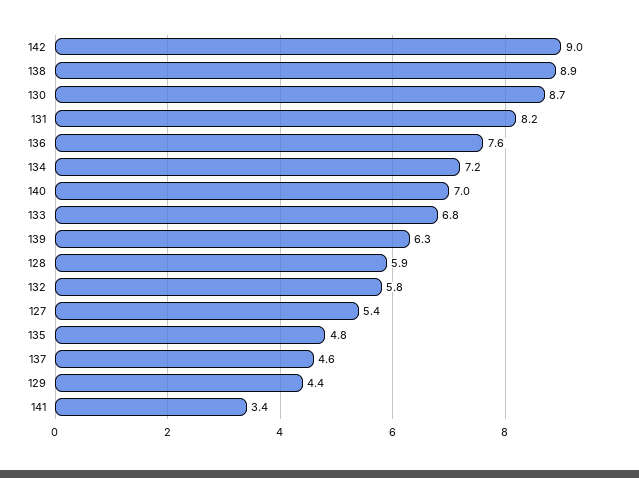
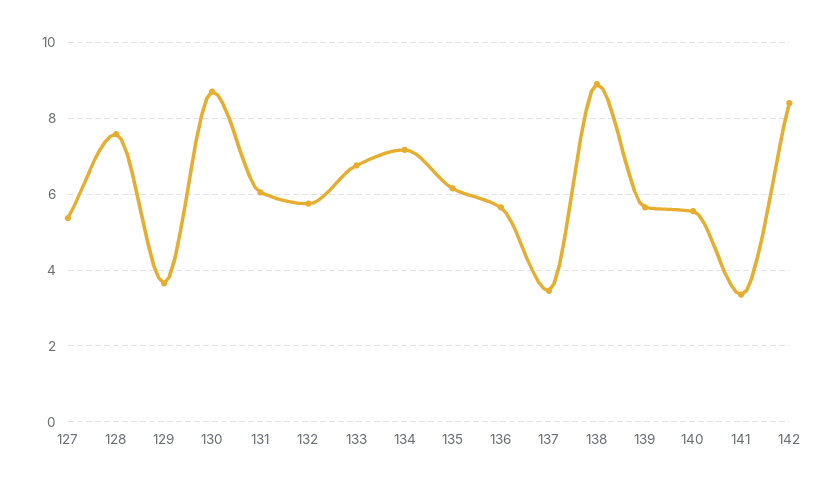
142: 9 -> 8.4
131: 8.2 -> 6
136: 7.6 -> 5.6
140: 7 -> 5.6
139: 6.3 -> 5.6
128: 5.9 -> 7.6
135: 4.8 -> 6.2
137: 4.6 -> 3.4
129: 4.4 -> 3.6

